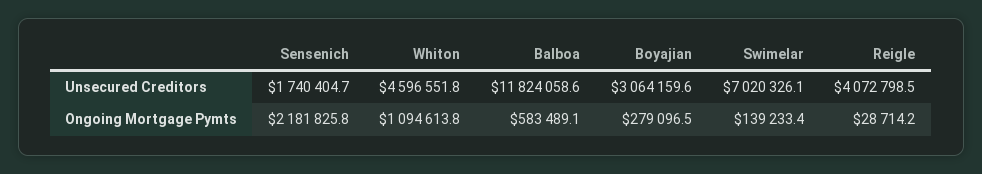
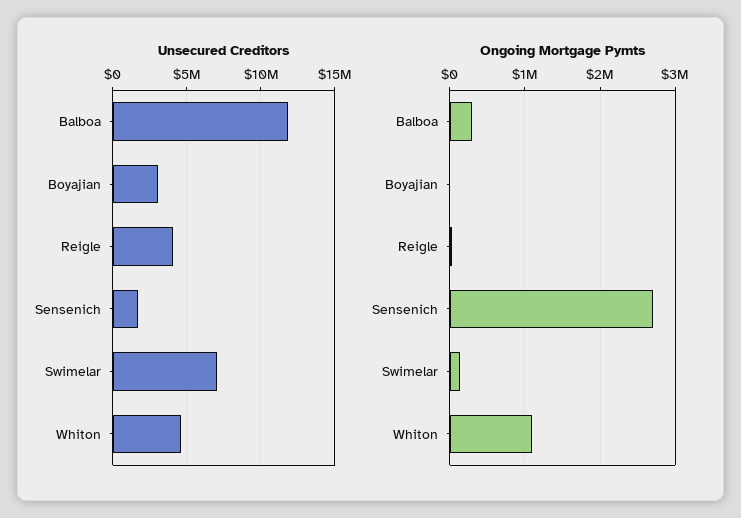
Ongoing Mortgage Pymts, Sensenich: 2181825.8 -> 2700000
Ongoing Mortgage Pymts, Balboa: 583489.1 -> 300000
Ongoing Mortgage Pymts, Boyajian: 279096.5 -> 0

